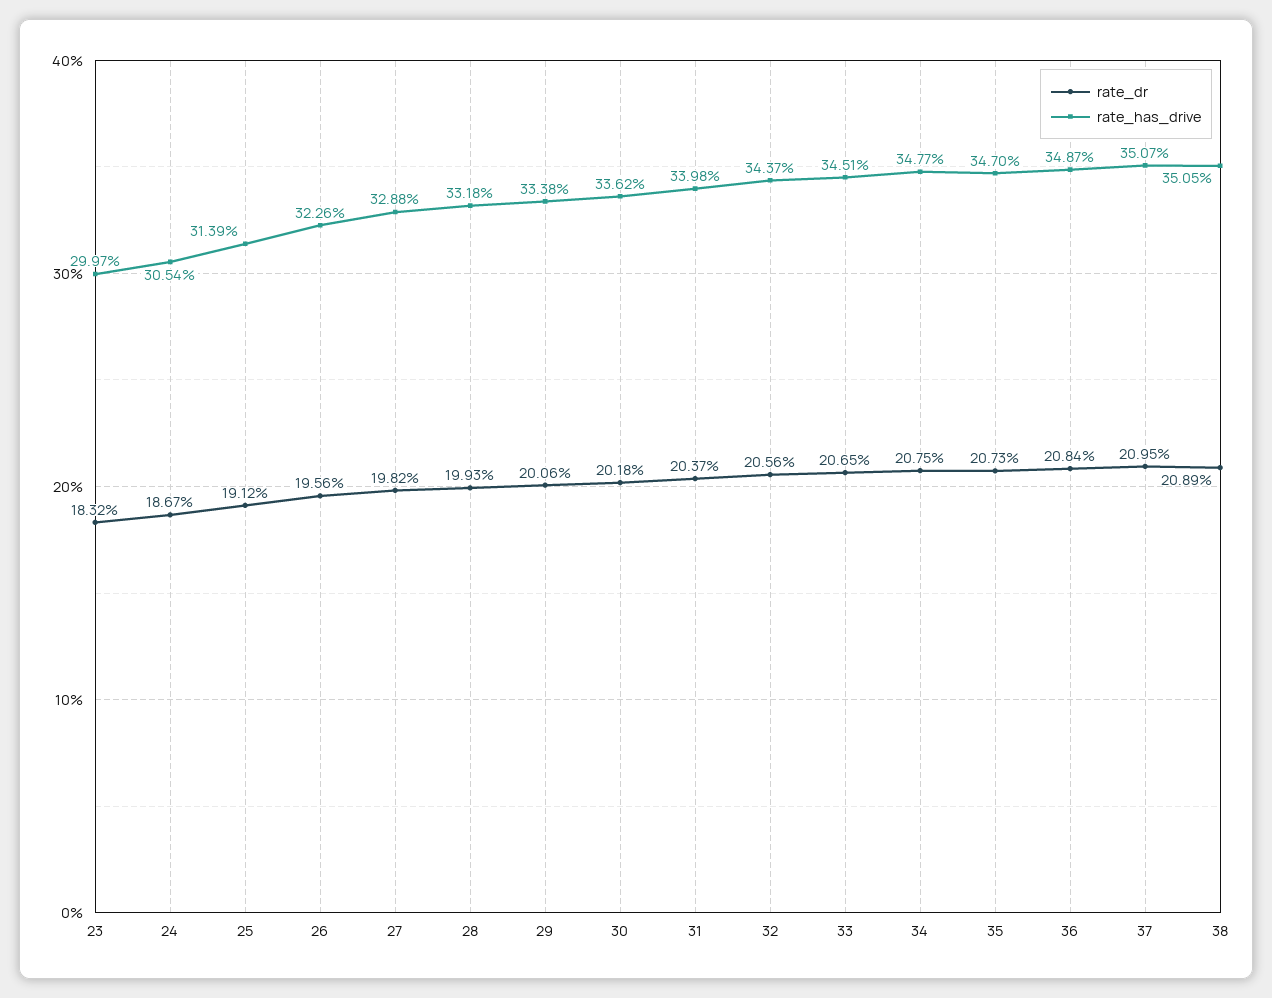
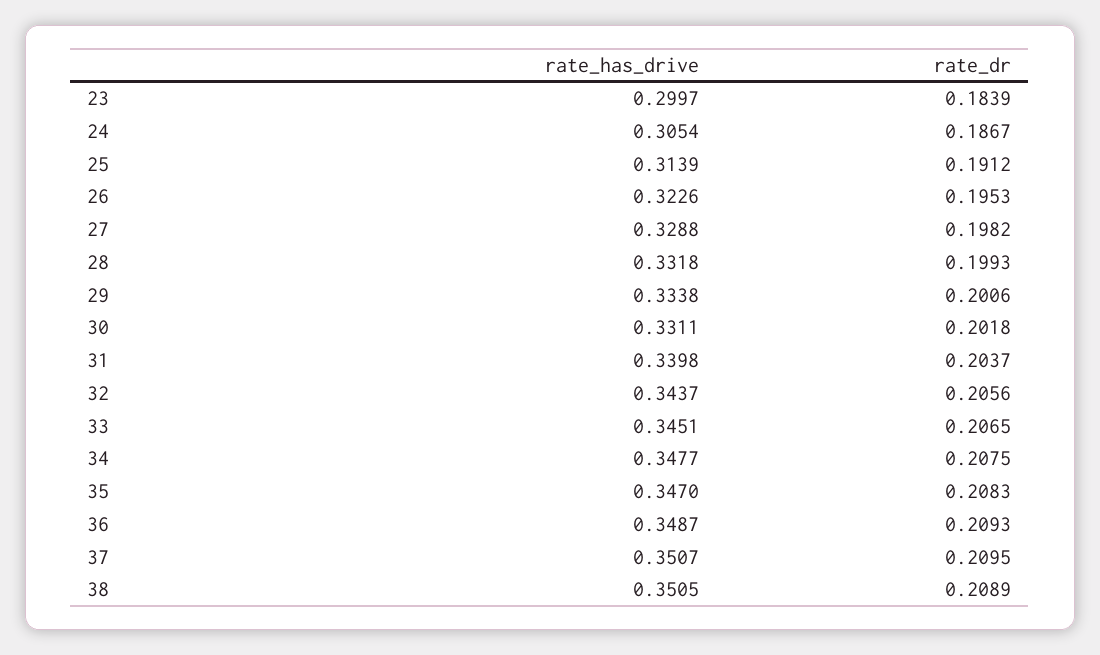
rate_dr, 23: 0.1832 -> 0.1839
rate_dr, 26: 0.1956 -> 0.1953
rate_has_drive, 30: 0.3362 -> 0.3311
rate_dr, 35: 0.2073 -> 0.2083
rate_dr, 36: 0.2084 -> 0.2093

